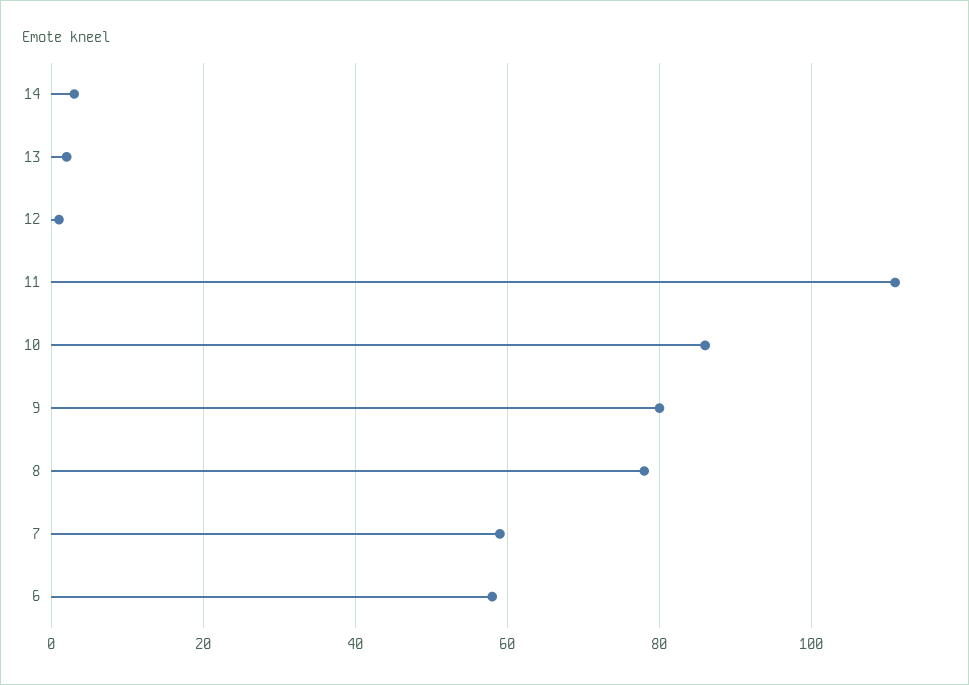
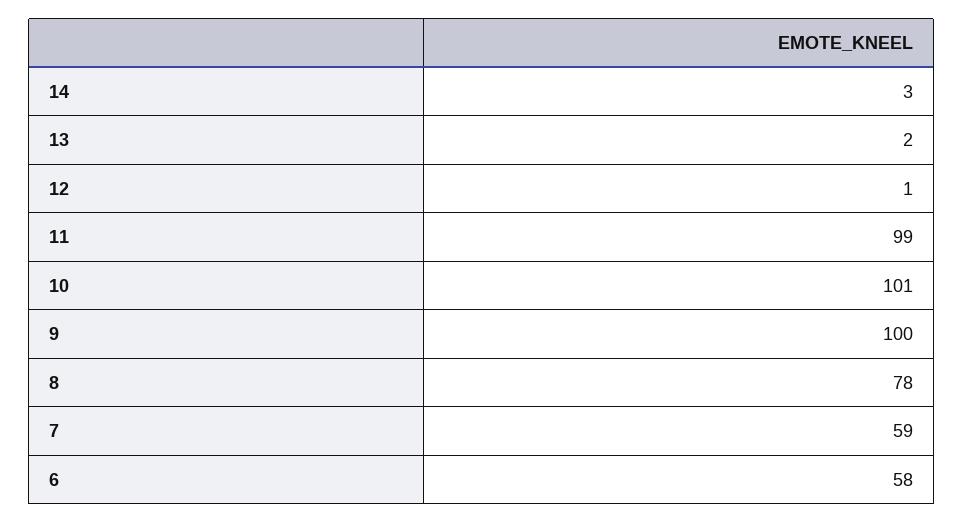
11: 110 -> 99
10: 85 -> 101
9: 80 -> 100

